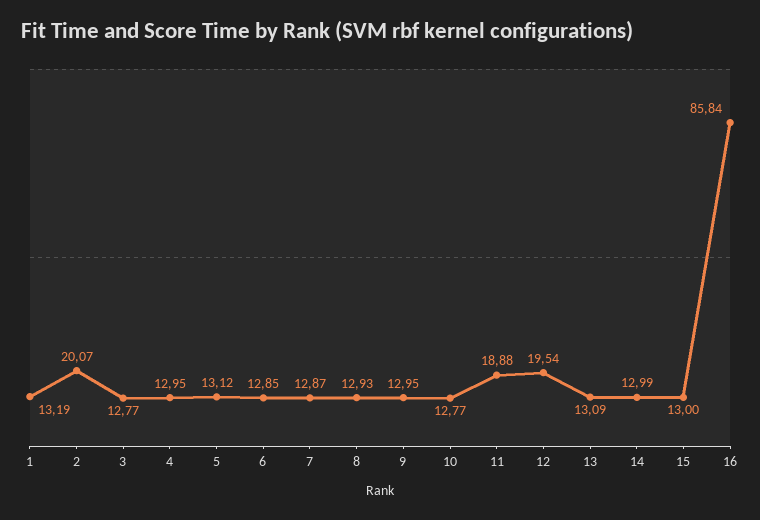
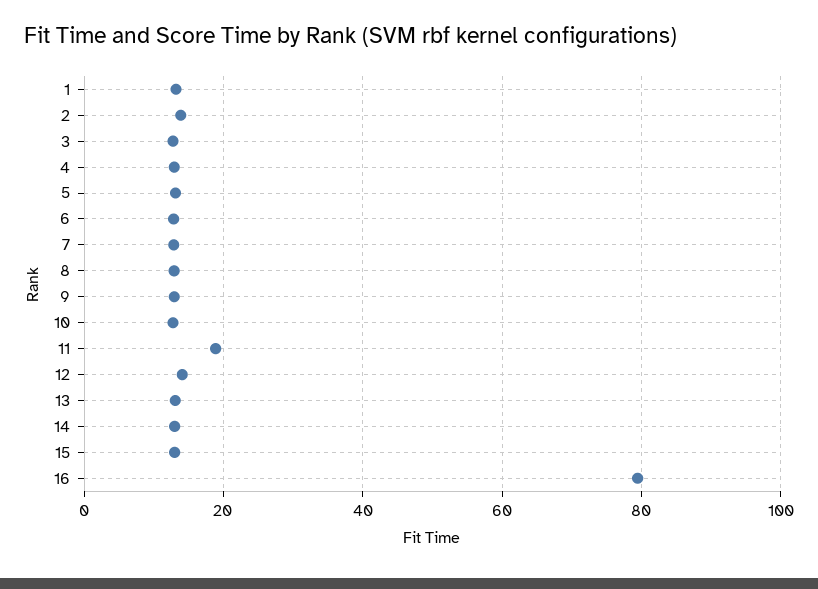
2: 20.07 -> 14
12: 19.54 -> 14
16: 85.84 -> 80

